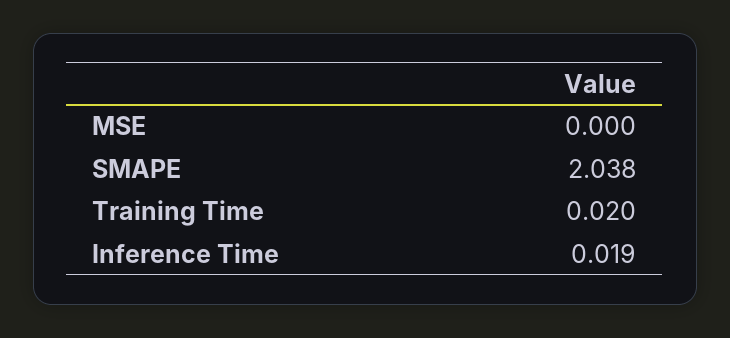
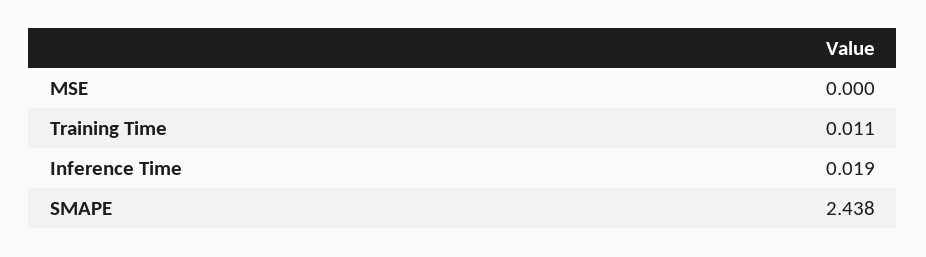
SMAPE: 2.038 -> 2.438
Training Time: 0.02 -> 0.011

